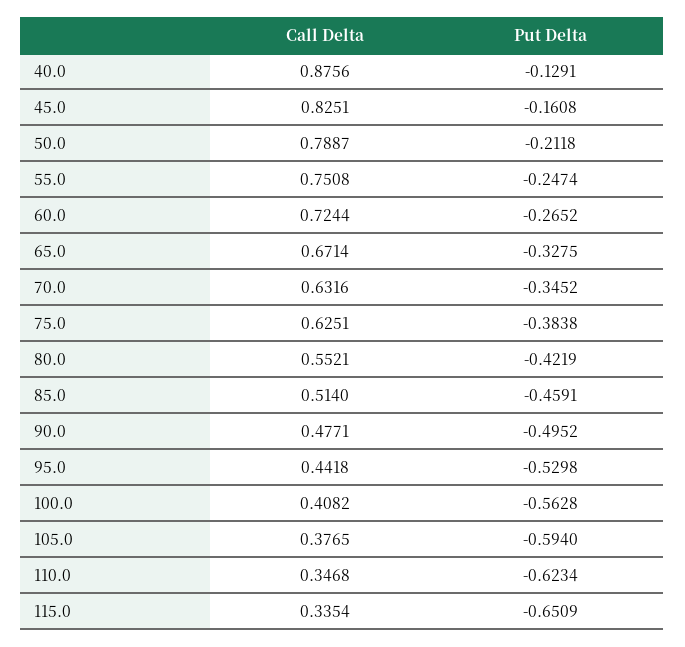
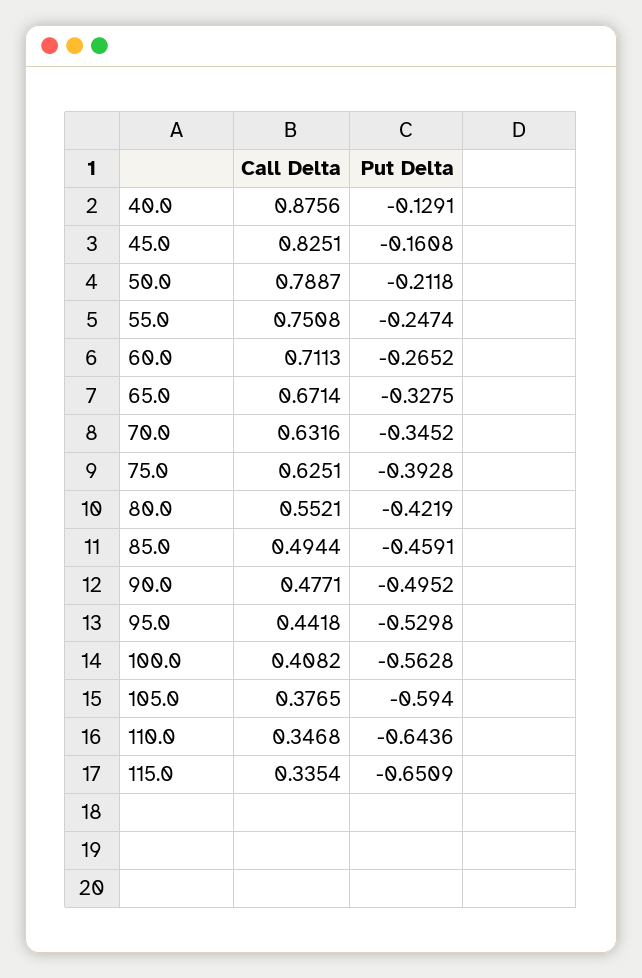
Call Delta, 60.0: 0.7244 -> 0.7113
Put Delta, 75.0: -0.3838 -> -0.3928
Call Delta, 85.0: 0.514 -> 0.4944
Put Delta, 110.0: -0.6234 -> -0.6436

